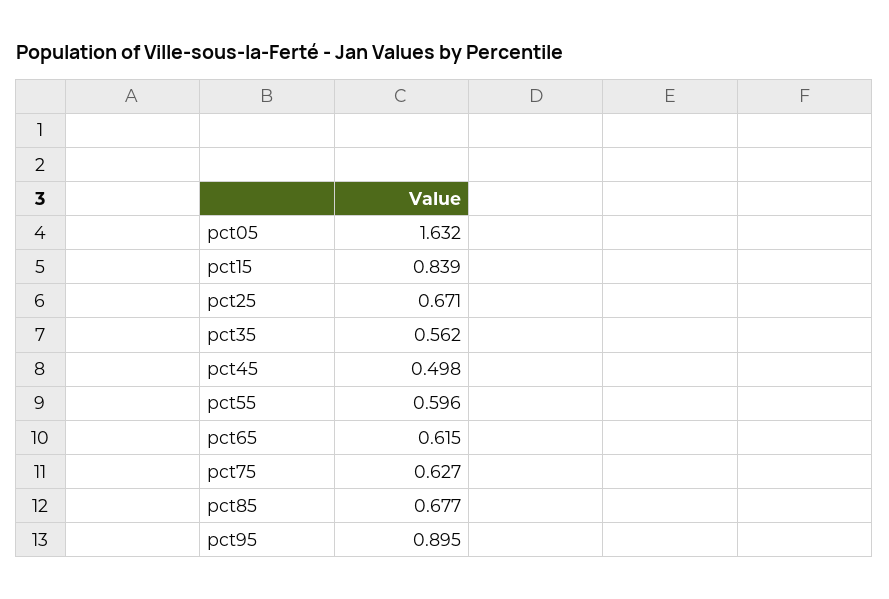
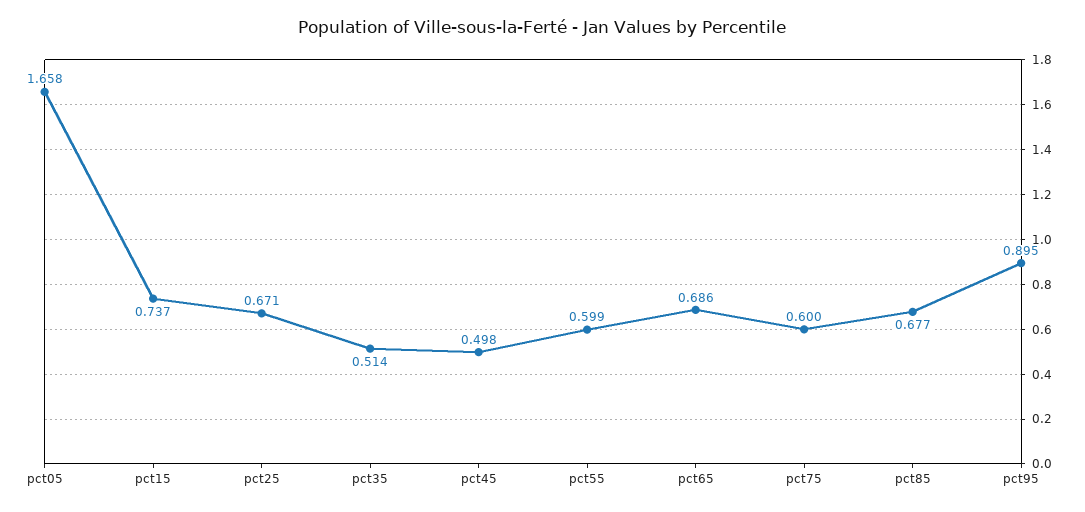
pct05: 1.632 -> 1.658
pct15: 0.839 -> 0.737
pct35: 0.562 -> 0.514
pct55: 0.596 -> 0.599
pct65: 0.615 -> 0.686
pct75: 0.627 -> 0.6

